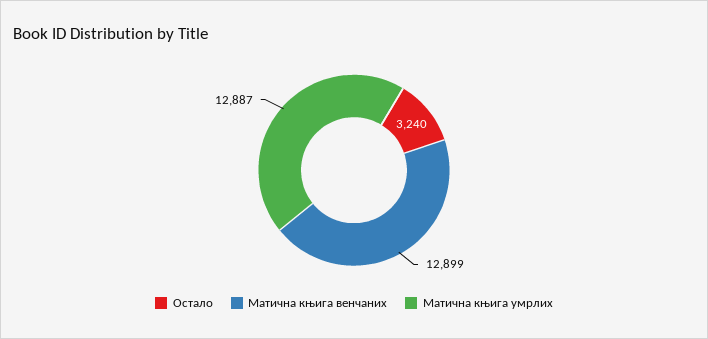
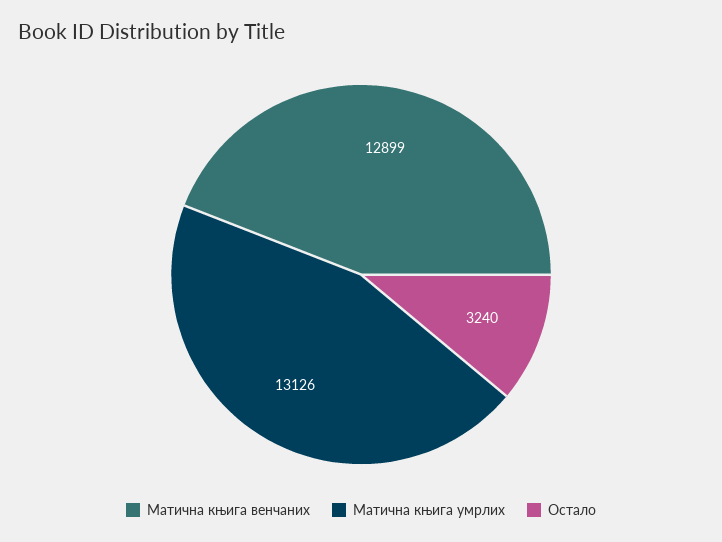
Матична књига умрлих: 12887 -> 13126

